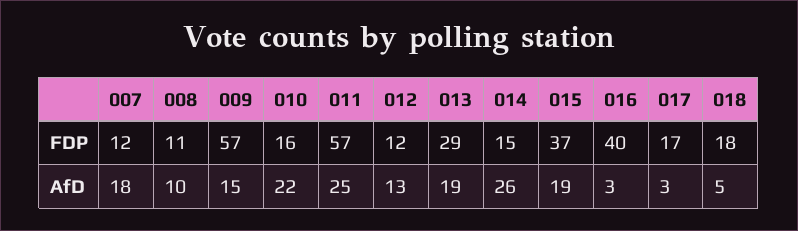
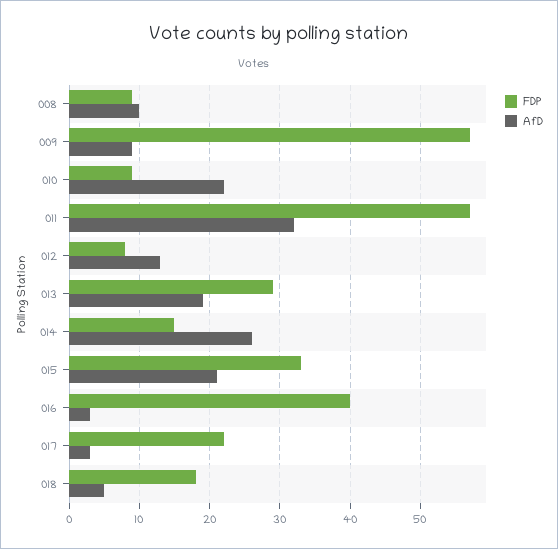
FDP, 007: 12 -> none
FDP, 008: 11 -> 9
FDP, 010: 16 -> 9
FDP, 012: 12 -> 8
FDP, 015: 37 -> 33
FDP, 017: 17 -> 22
AfD, 007: 18 -> none
AfD, 009: 15 -> 9
AfD, 011: 25 -> 32
AfD, 015: 19 -> 21

